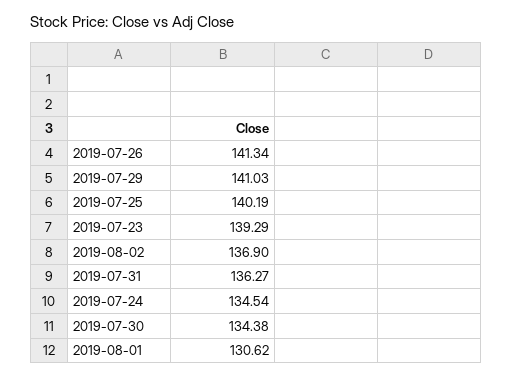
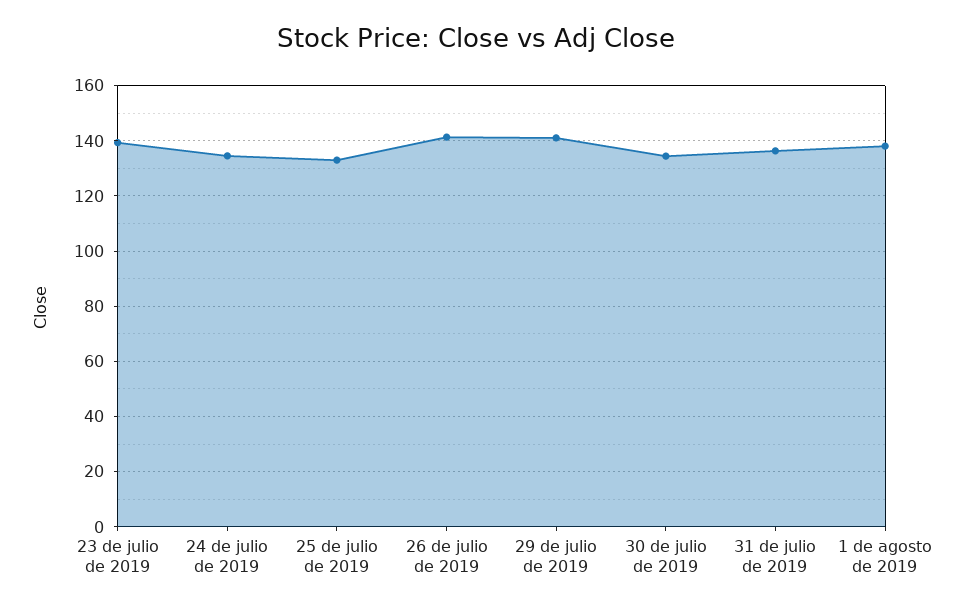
2019-07-25: 140.19 -> 132.5
2019-08-02: 136.9 -> none
2019-08-01: 130.62 -> 137.5

